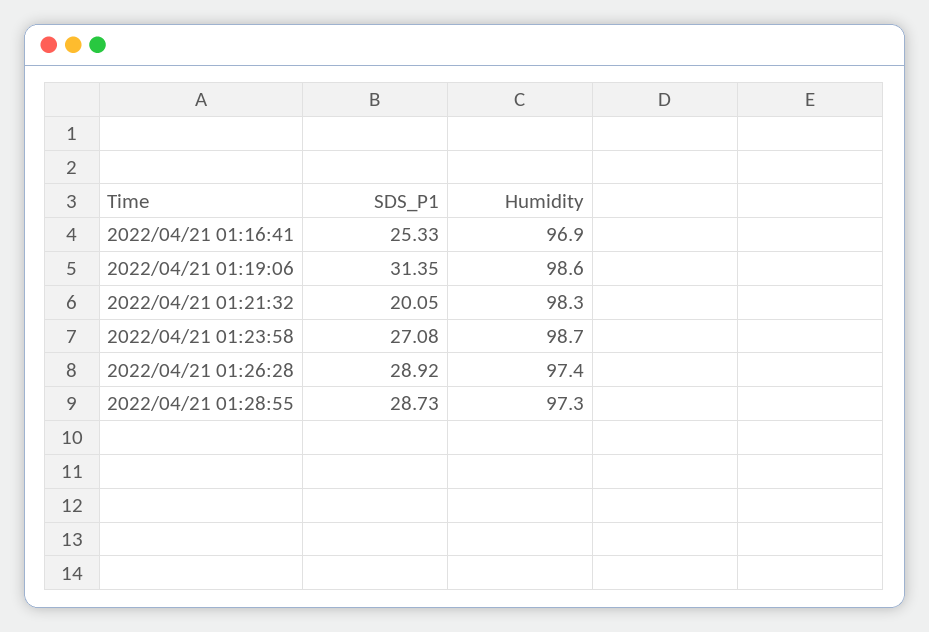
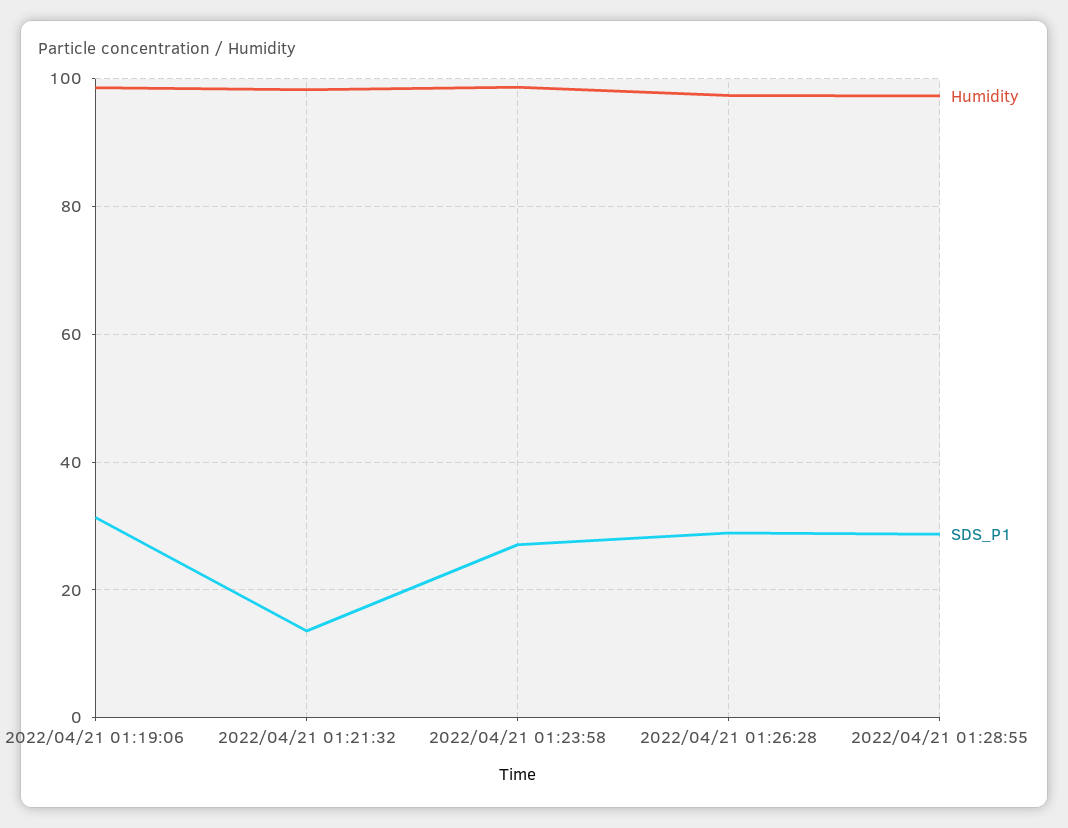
SDS_P1, 2022/04/21 01:16:41: 25.33 -> none
Humidity, 2022/04/21 01:16:41: 96.9 -> none
SDS_P1, 2022/04/21 01:21:32: 20.05 -> 14

